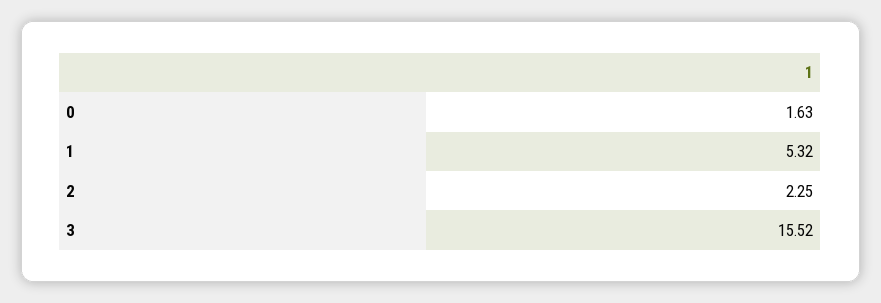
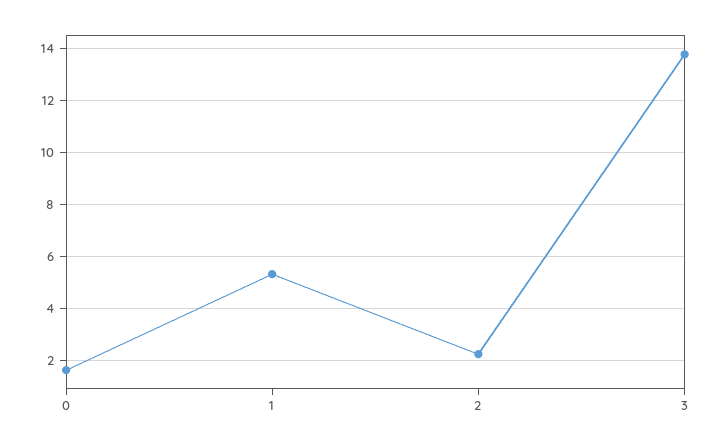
3: 15.52 -> 13.75

